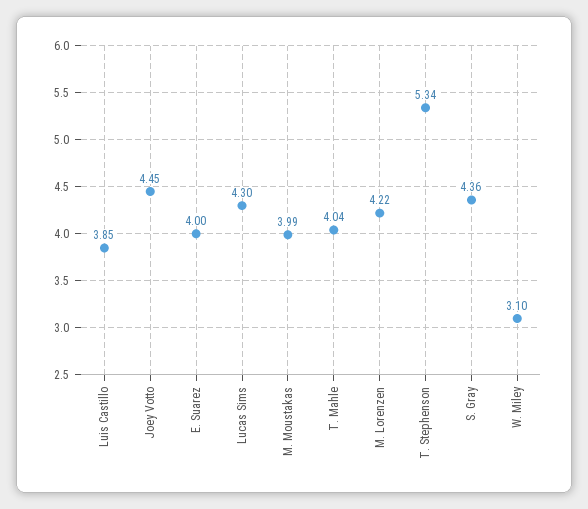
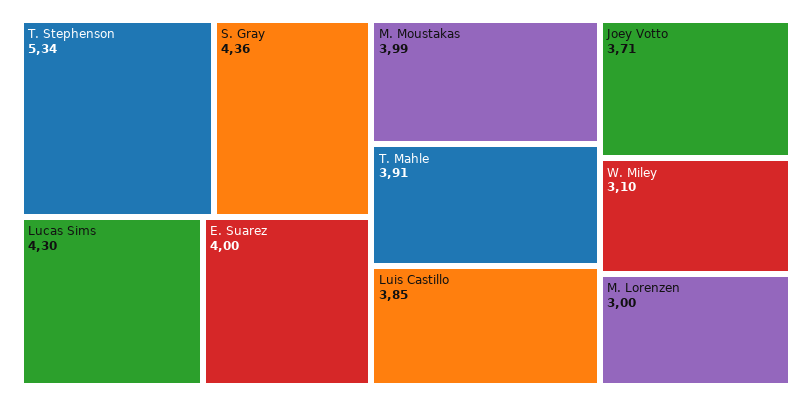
Joey Votto: 4.45 -> 3.71
T. Mahle: 4.04 -> 3.91
M. Lorenzen: 4.22 -> 3

